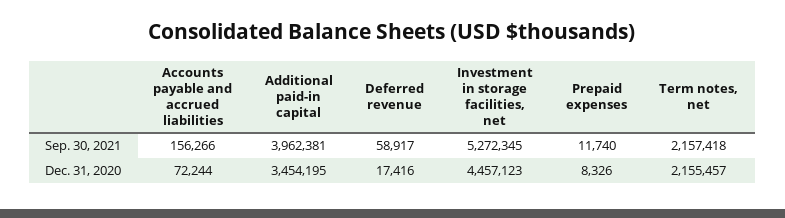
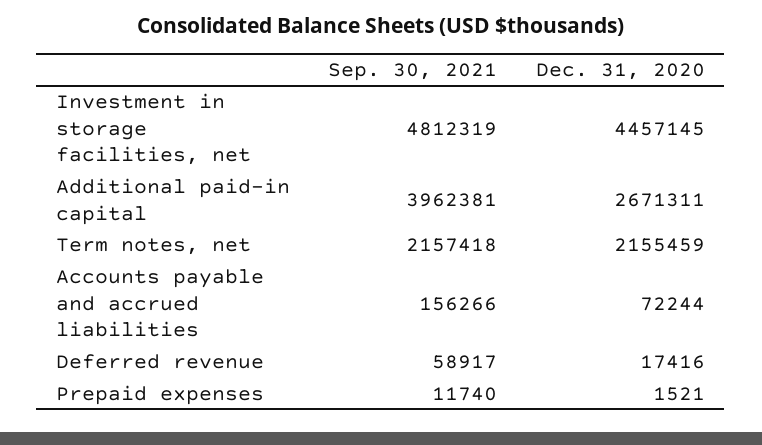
Investment in storage facilities, net, Sep. 30, 2021: 5272345 -> 4812319
Additional paid-in capital, Dec. 31, 2020: 3454195 -> 2671311
Investment in storage facilities, net, Dec. 31, 2020: 4457123 -> 4457145
Prepaid expenses, Dec. 31, 2020: 8326 -> 1521
Term notes, net, Dec. 31, 2020: 2155457 -> 2155459

